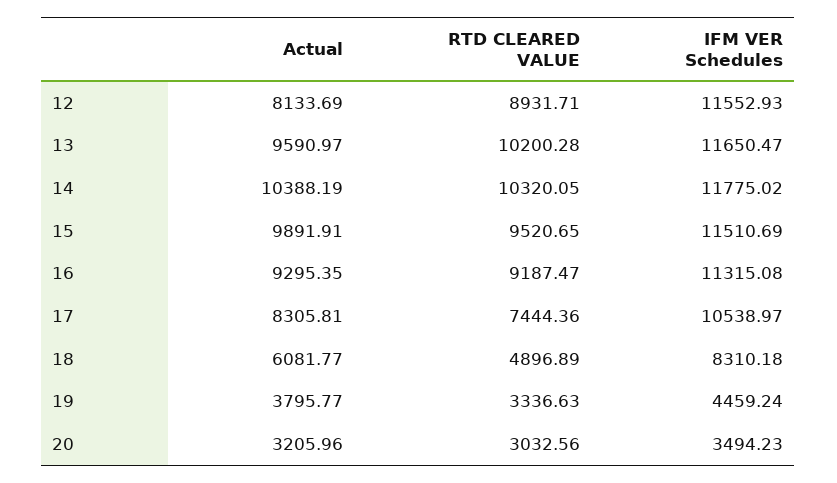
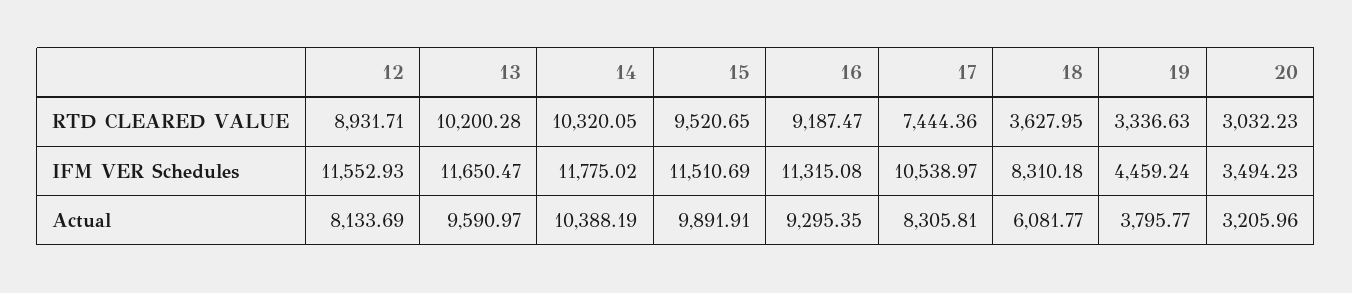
RTD CLEARED VALUE, 18: 4896.89 -> 3627.95
RTD CLEARED VALUE, 20: 3032.56 -> 3032.23

